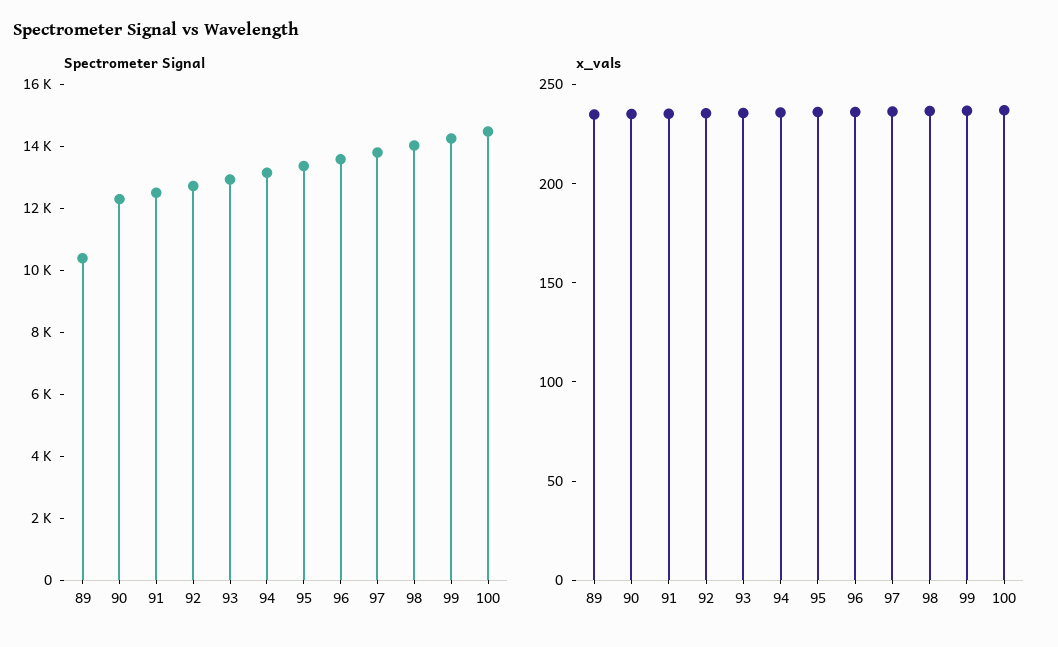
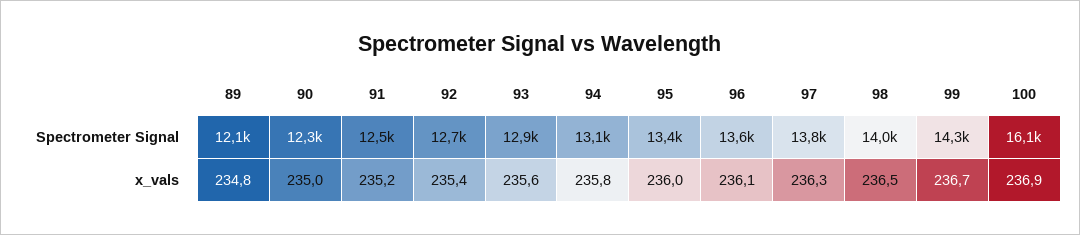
Spectrometer Signal, 89: 10500 -> 12100
Spectrometer Signal, 100: 14500 -> 16100

